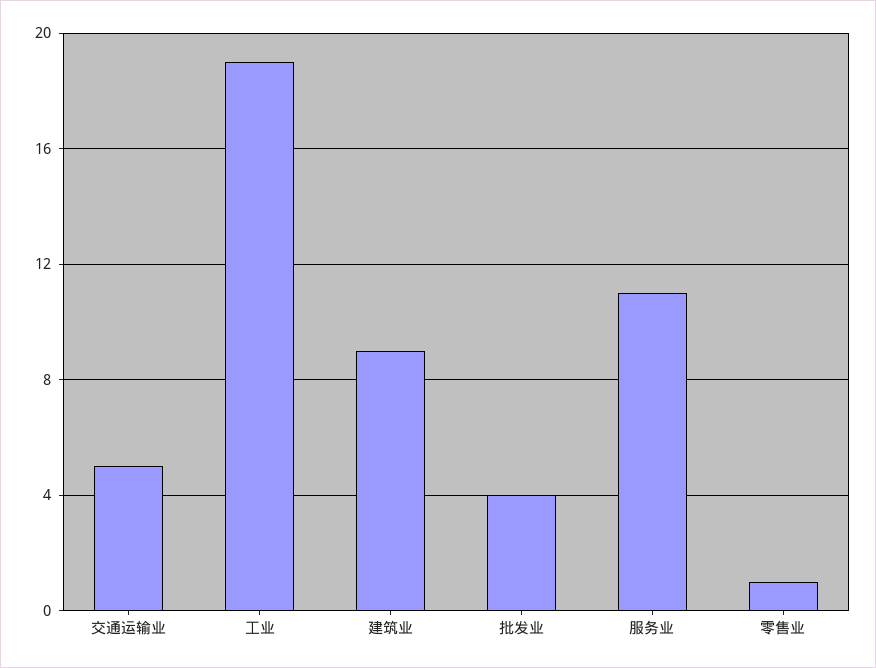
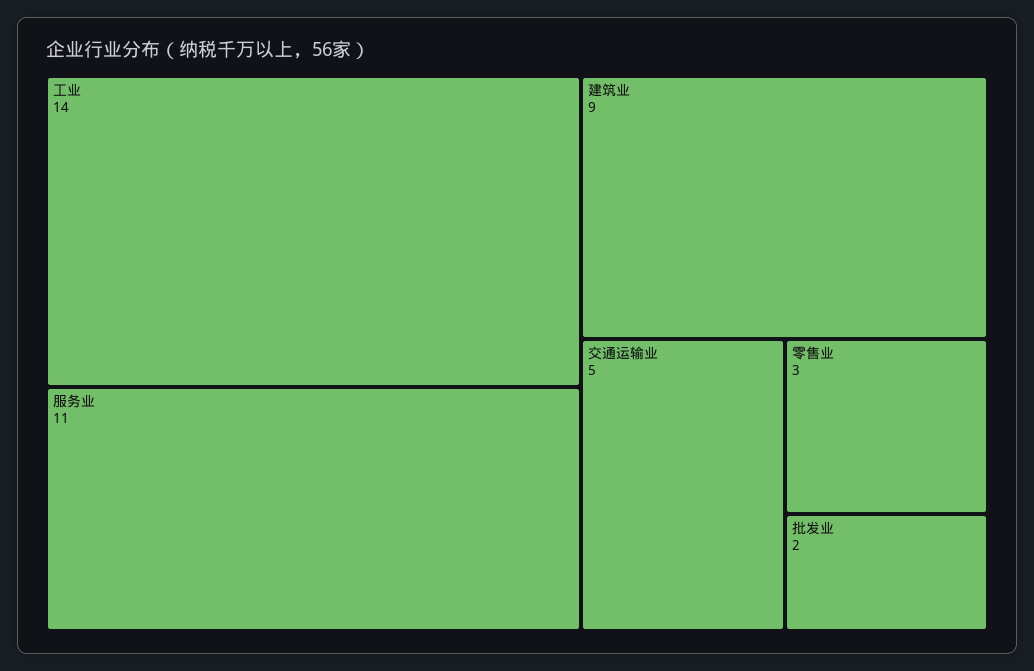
工业: 19 -> 14
批发业: 4 -> 2
零售业: 1 -> 3

